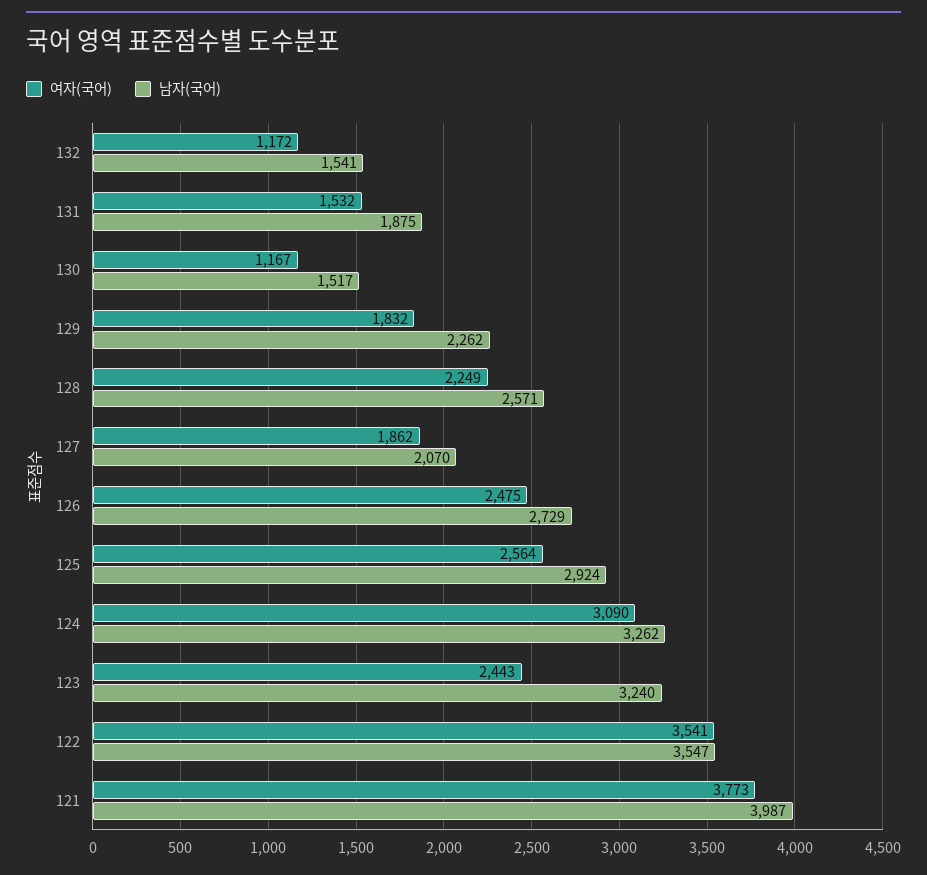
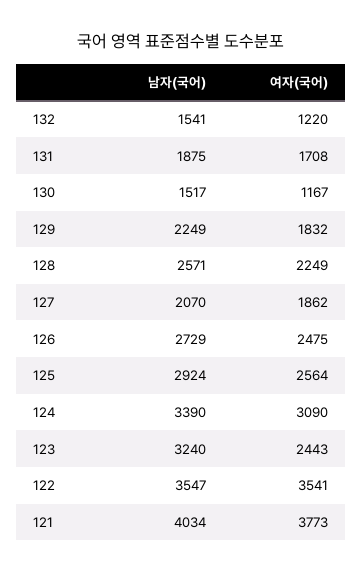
여자(국어), 132: 1172 -> 1220
여자(국어), 131: 1532 -> 1708
남자(국어), 129: 2262 -> 2249
남자(국어), 124: 3262 -> 3390
남자(국어), 121: 3987 -> 4034

